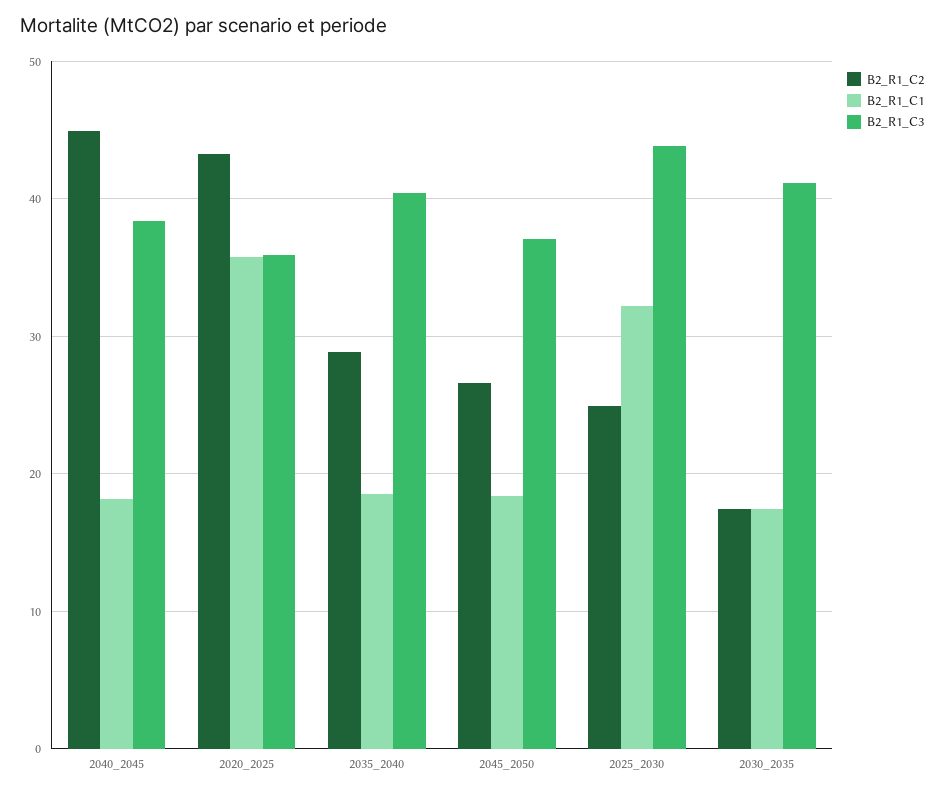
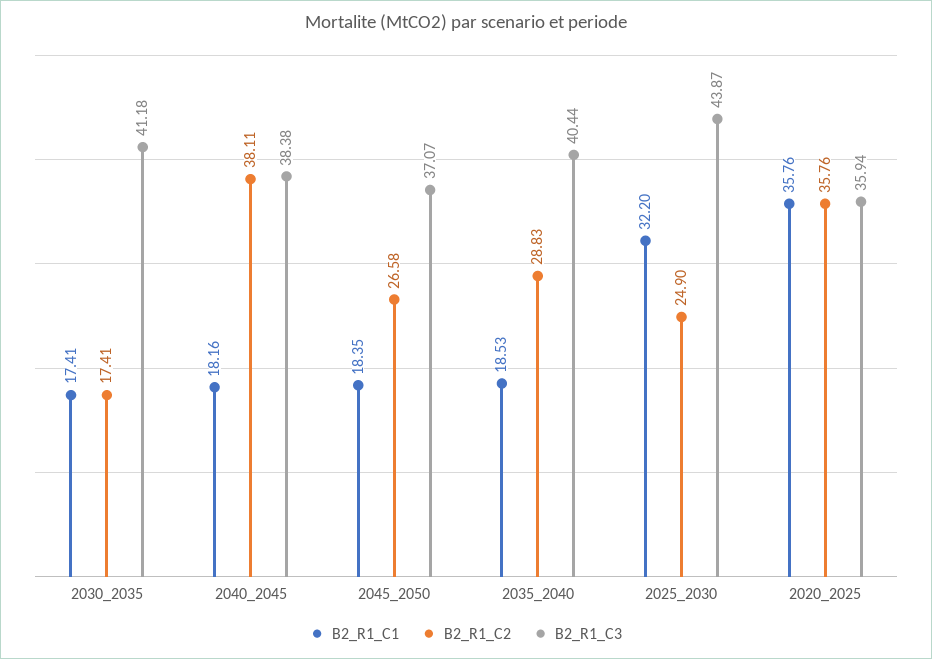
B2_R1_C2, 2040_2045: 45 -> 38.11
B2_R1_C2, 2020_2025: 43 -> 35.76

